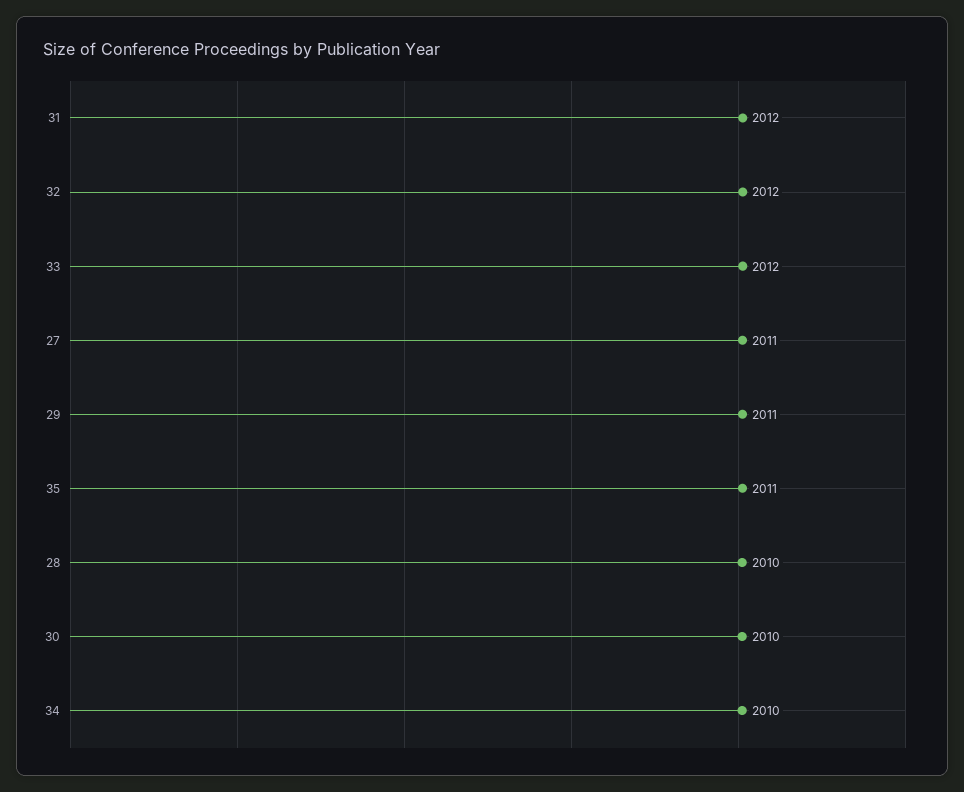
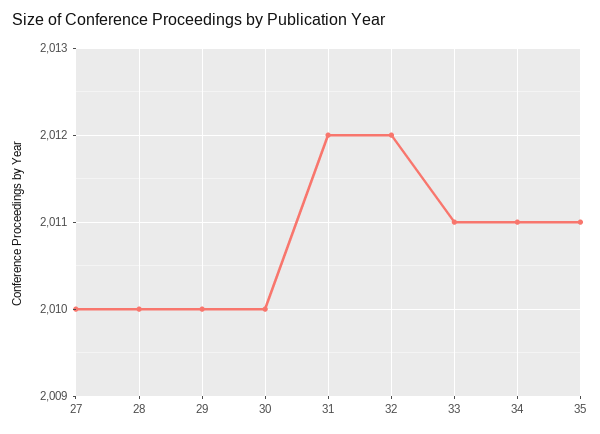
33: 2012 -> 2011
27: 2011 -> 2010
29: 2011 -> 2010
34: 2010 -> 2011

